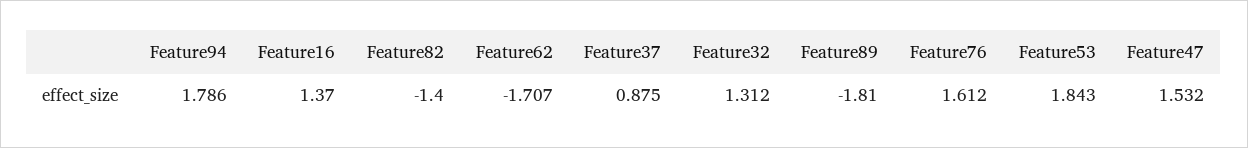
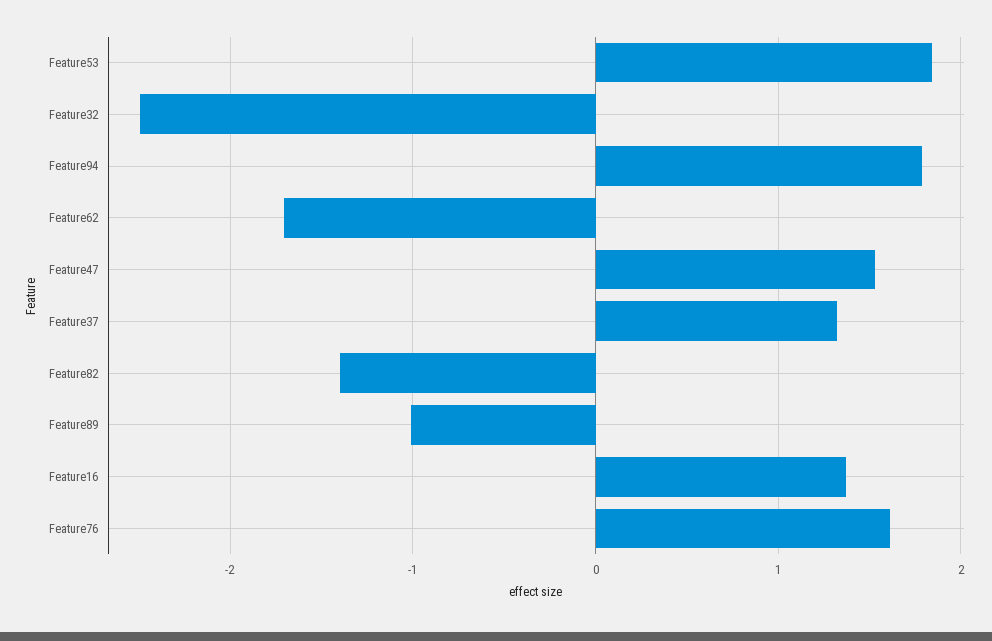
Feature37: 0.875 -> 1.3
Feature32: 1.312 -> -2.5
Feature89: -1.81 -> -1

